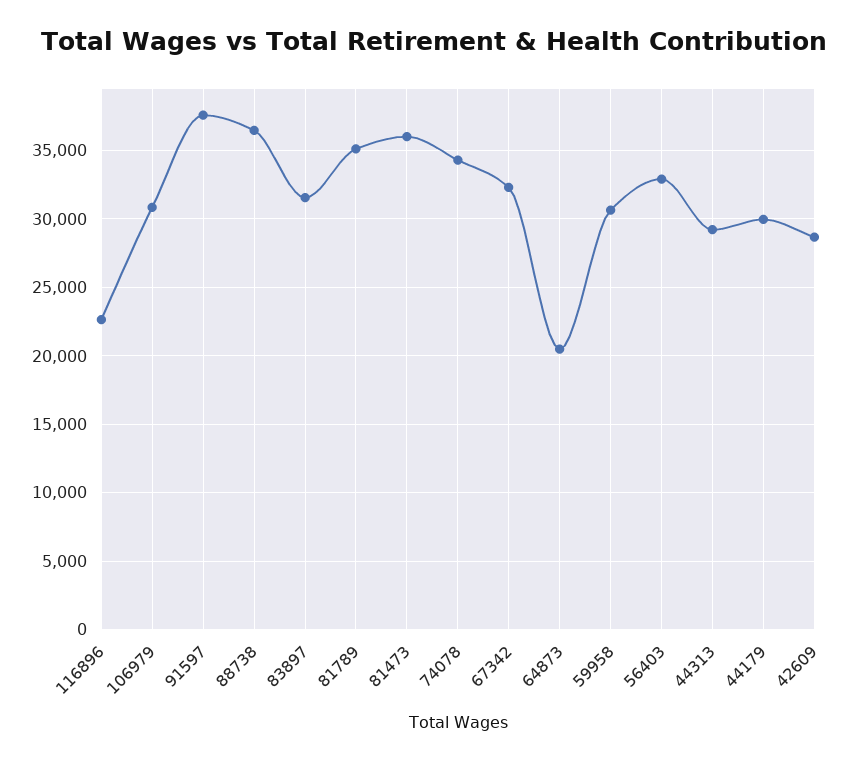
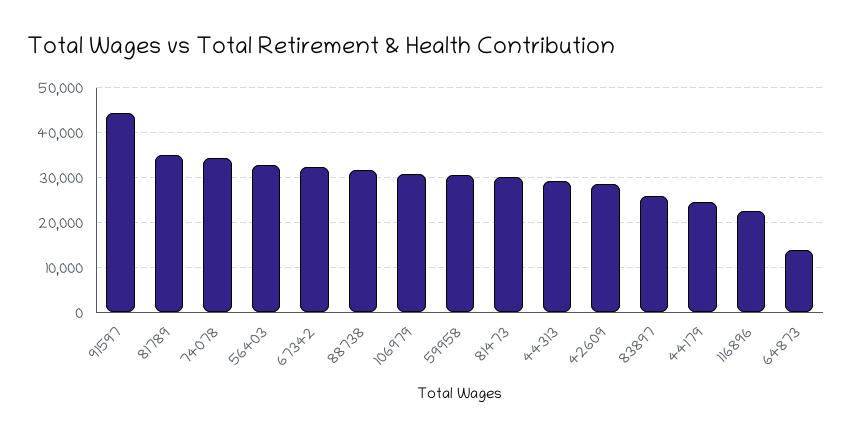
91597: 37500 -> 44000
88738: 36500 -> 32000
83897: 31500 -> 26000
81473: 36000 -> 30000
64873: 20500 -> 14000
44179: 30000 -> 24000

